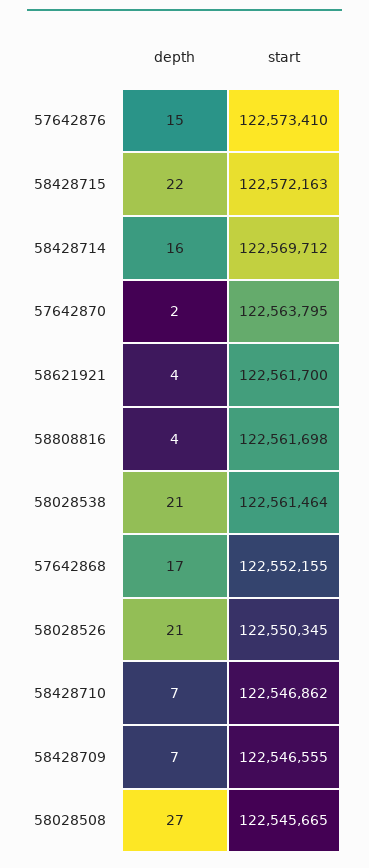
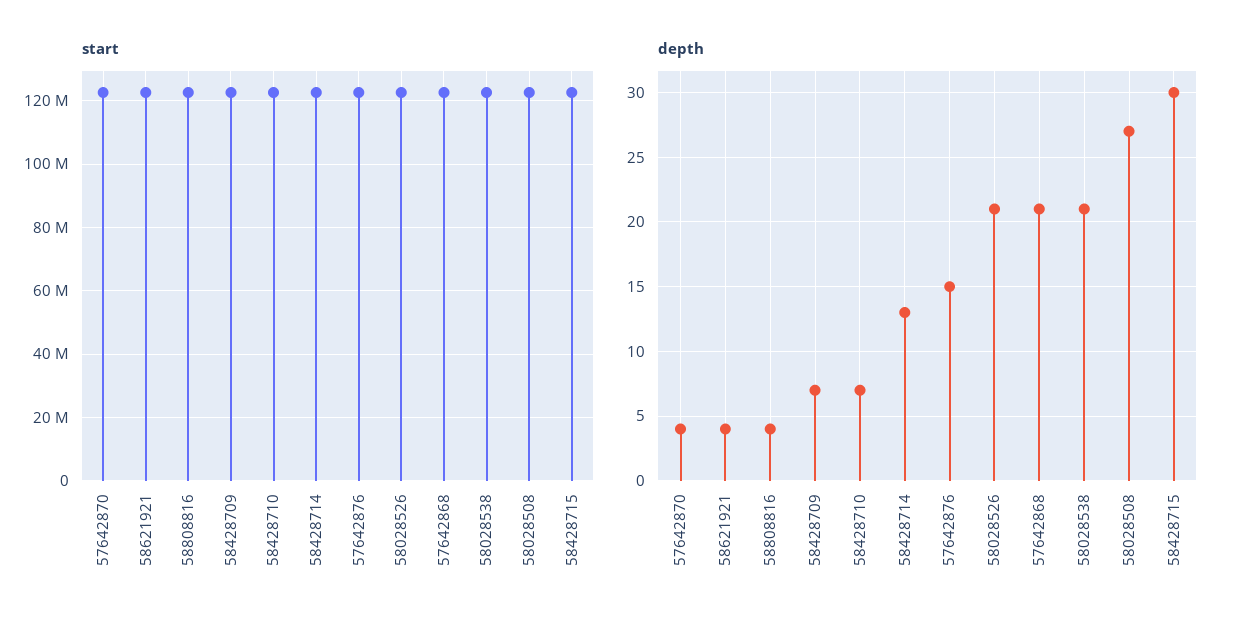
depth, 58428715: 22 -> 30
depth, 58428714: 16 -> 13
depth, 57642870: 2 -> 4
depth, 57642868: 17 -> 21

